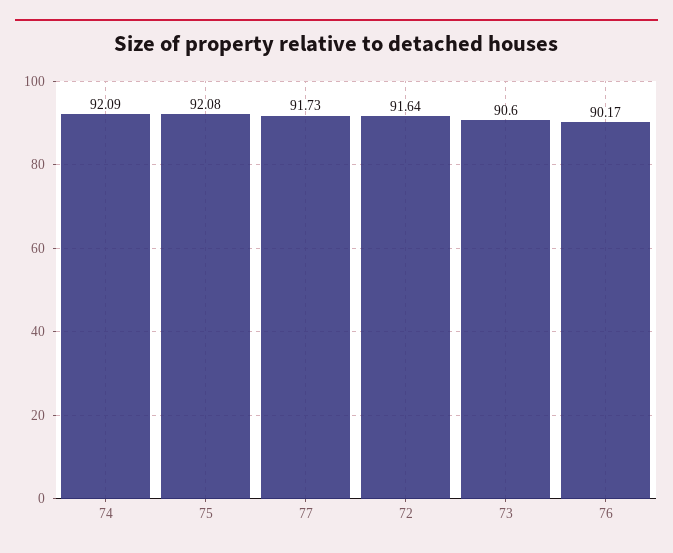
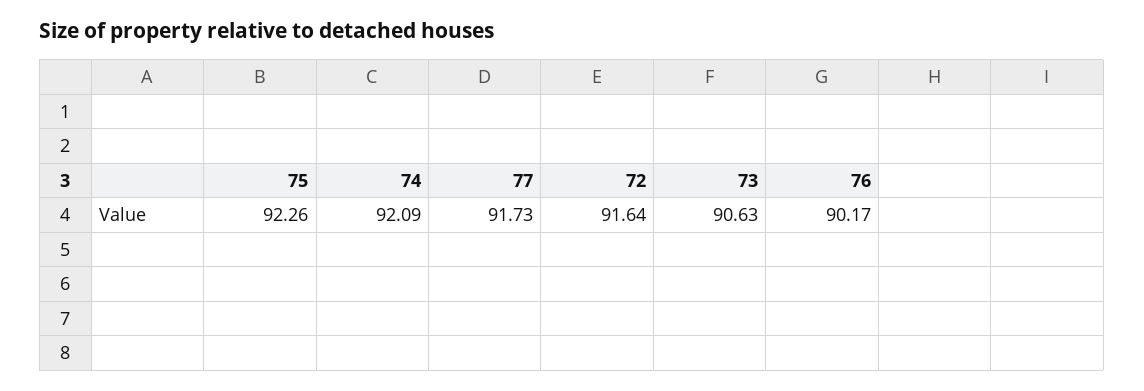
75: 92.08 -> 92.26
73: 90.6 -> 90.63

